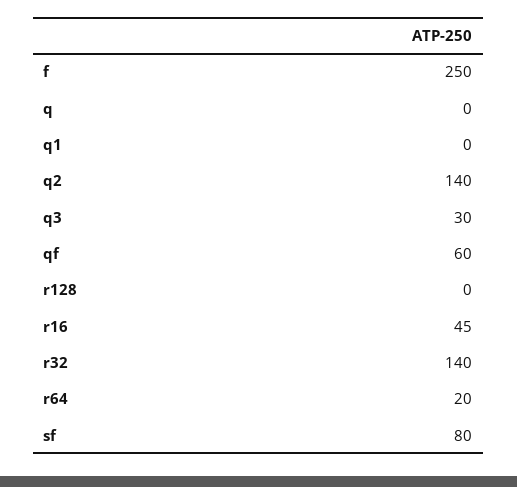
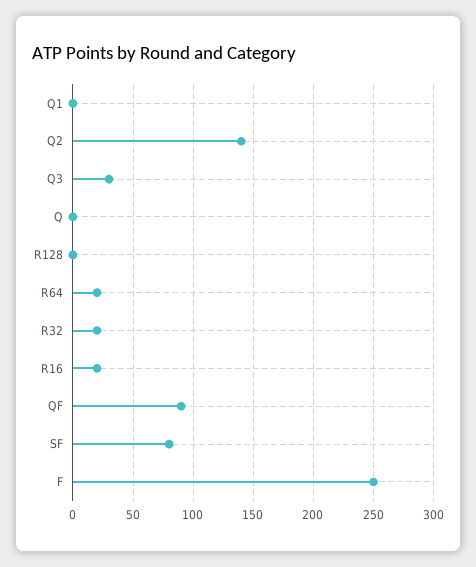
qf: 60 -> 90
r16: 45 -> 20
r32: 140 -> 20

